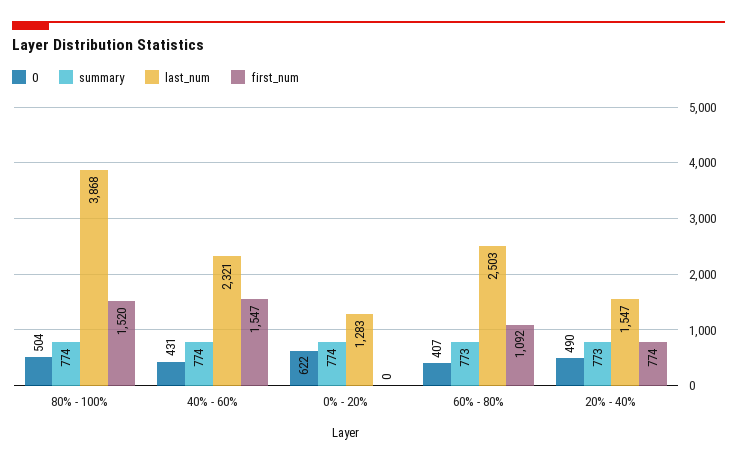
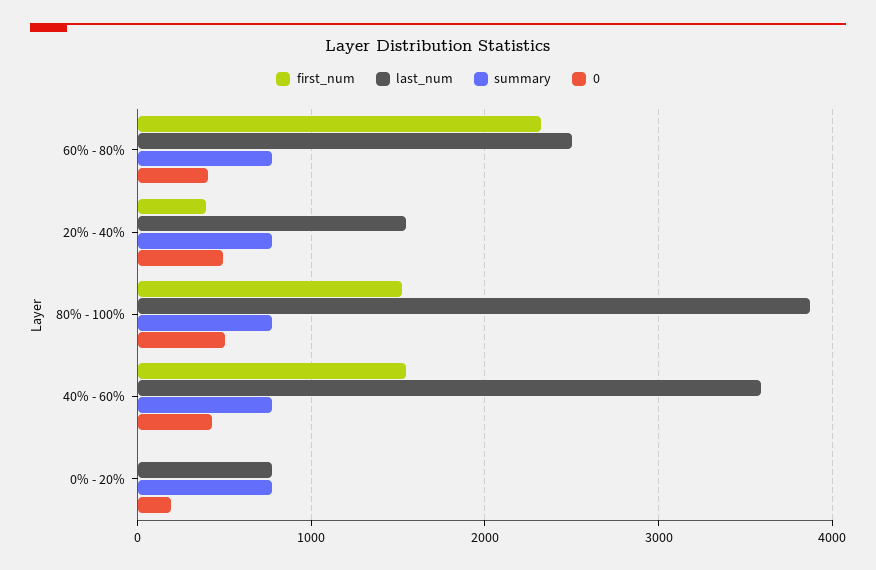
last_num, 40% - 60%: 2321 -> 3600
0, 0% - 20%: 622 -> 200
last_num, 0% - 20%: 1283 -> 800
first_num, 60% - 80%: 1092 -> 2300
first_num, 20% - 40%: 774 -> 400

